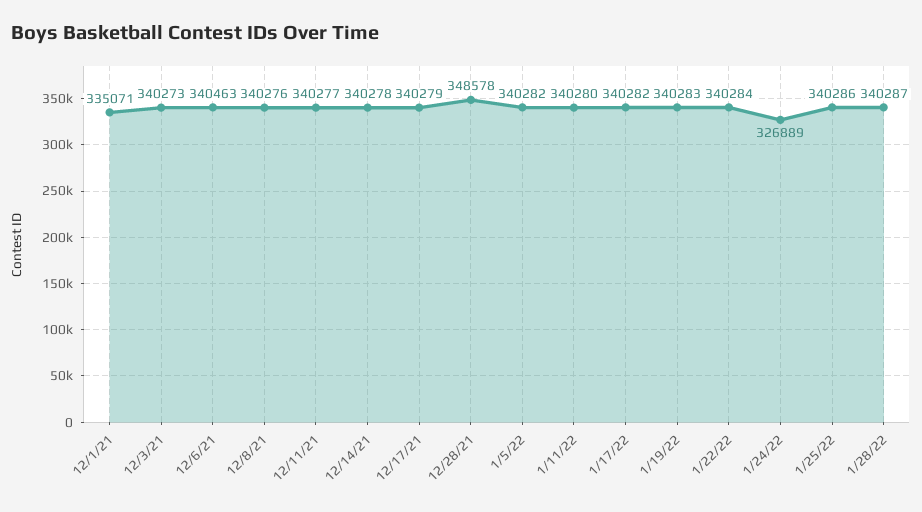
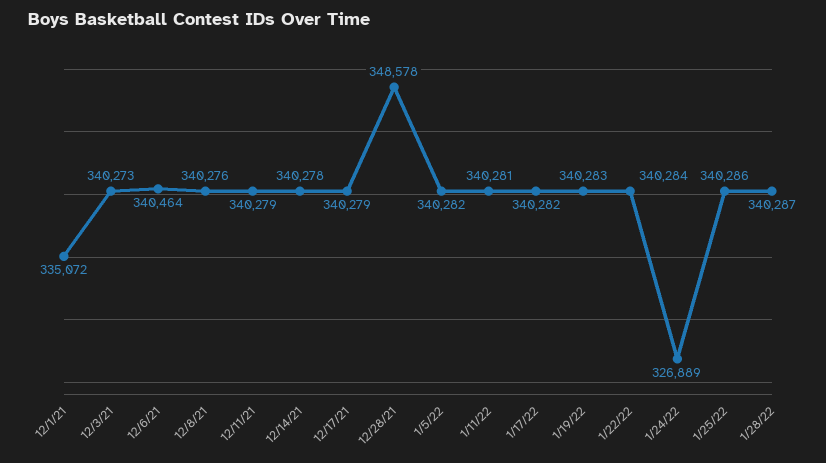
12/1/21: 335071 -> 335072
12/6/21: 340463 -> 340464
12/11/21: 340277 -> 340279
1/11/22: 340280 -> 340281

